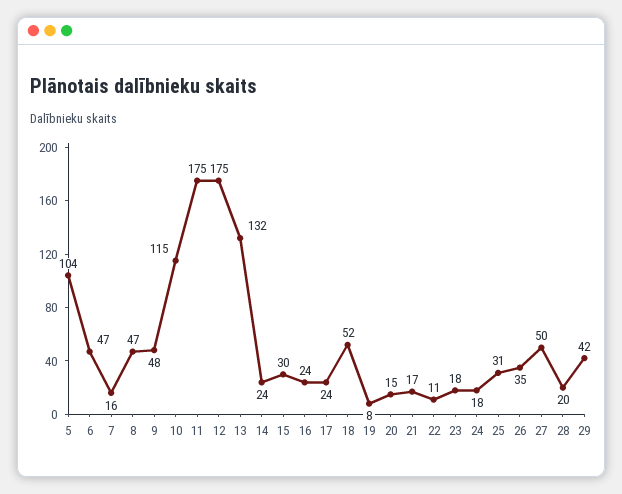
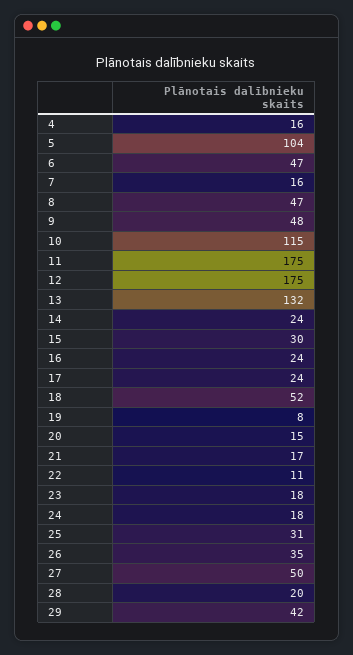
4: none -> 16

